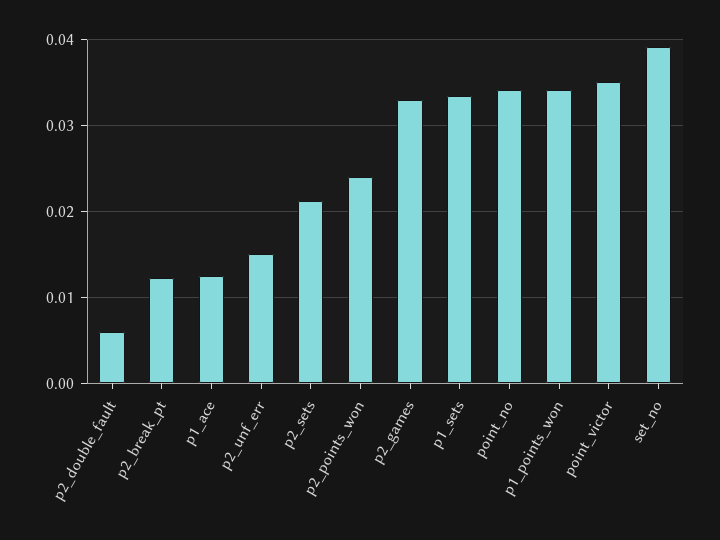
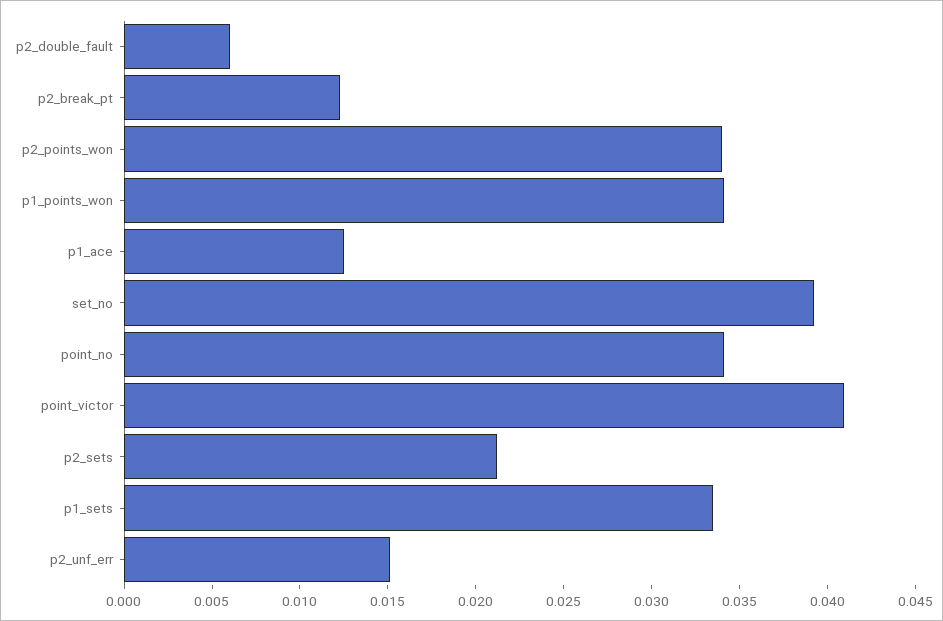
p2_points_won: 0.024 -> 0.034
p2_games: 0.033 -> none
point_victor: 0.035 -> 0.041

